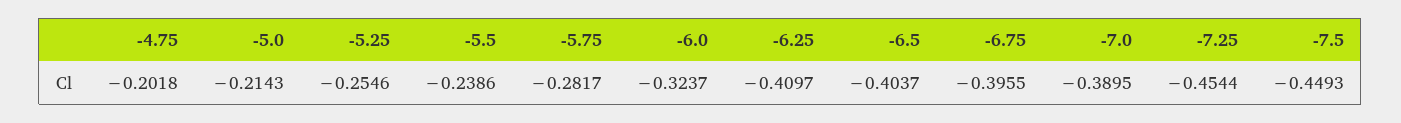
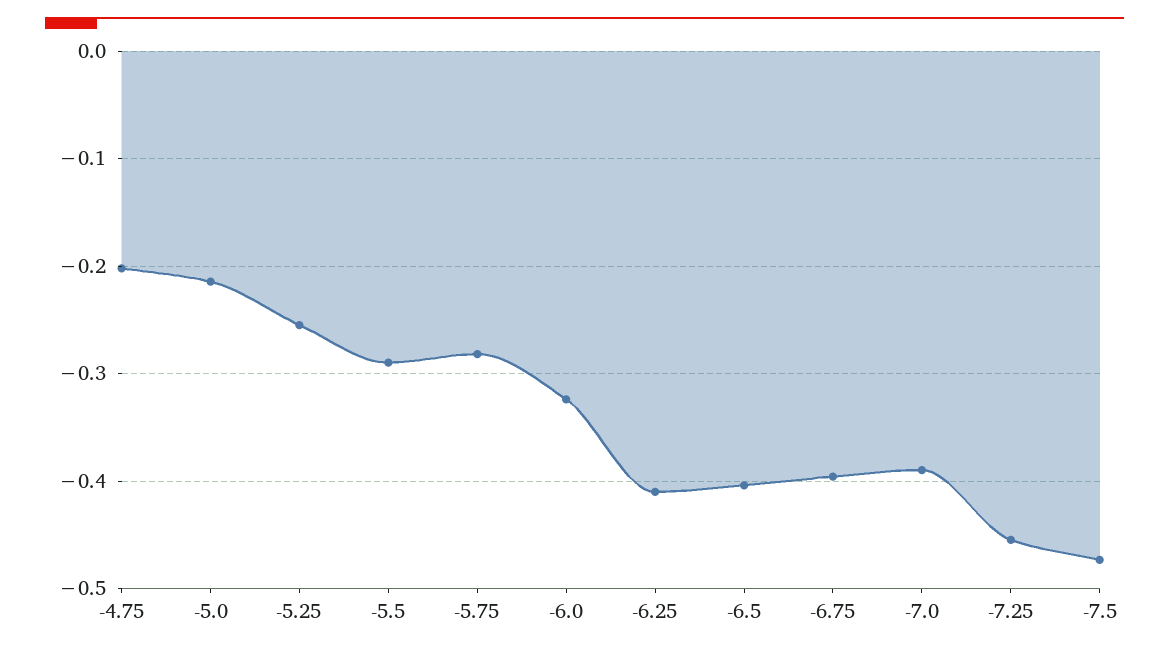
-5.5: -0.2386 -> -0.29
-7.5: -0.4493 -> -0.47

